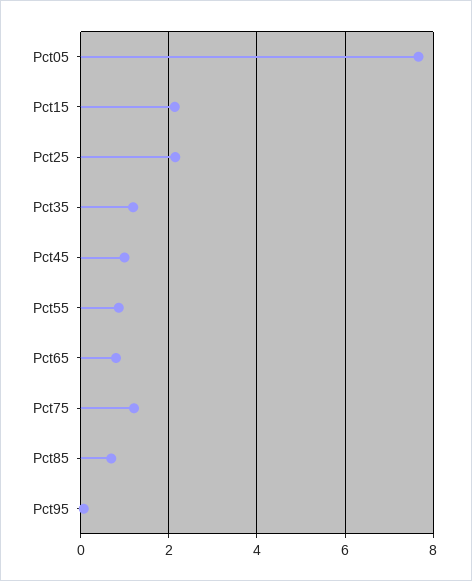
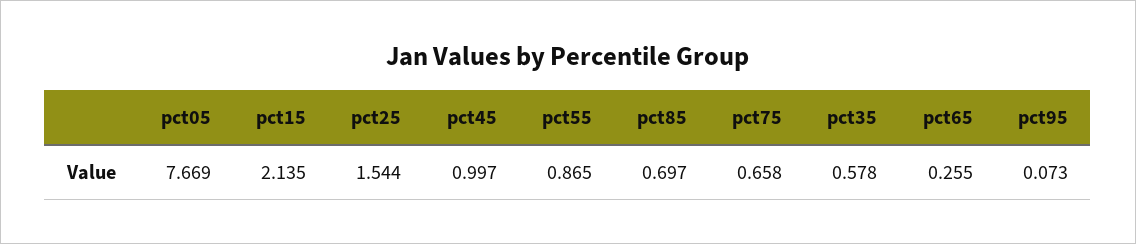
Pct25: 2.2 -> 1.544
Pct35: 1.2 -> 0.578
Pct65: 0.8 -> 0.255
Pct75: 1.2 -> 0.658

